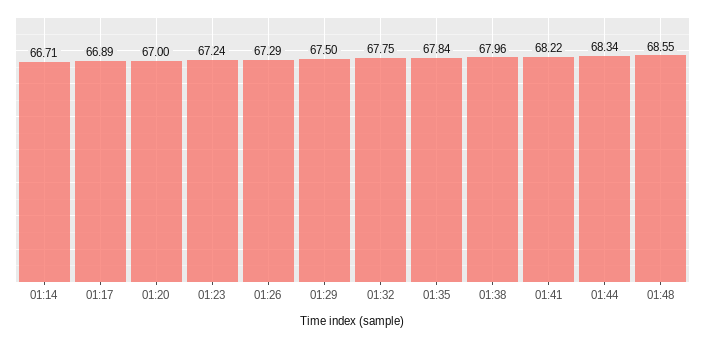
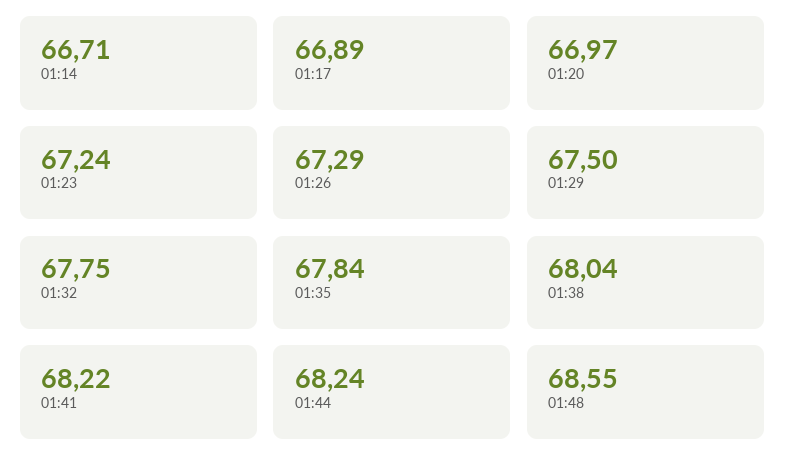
01:20: 67 -> 66.97
01:38: 67.96 -> 68.04
01:44: 68.34 -> 68.24

